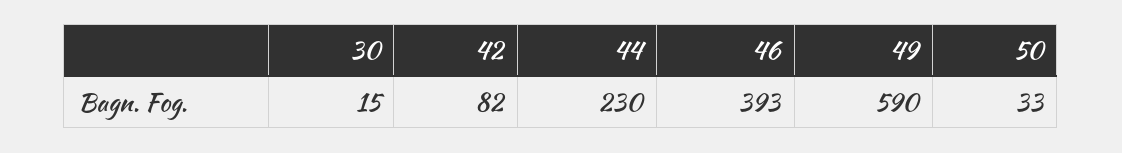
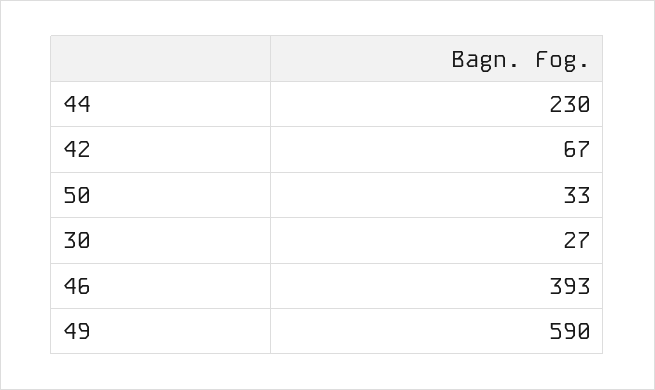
30: 15 -> 27
42: 82 -> 67

